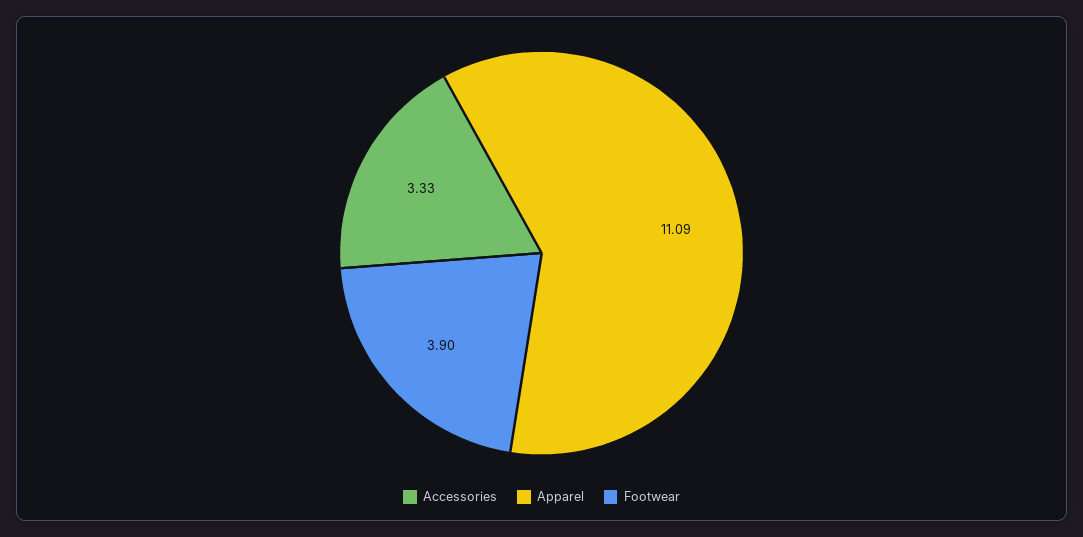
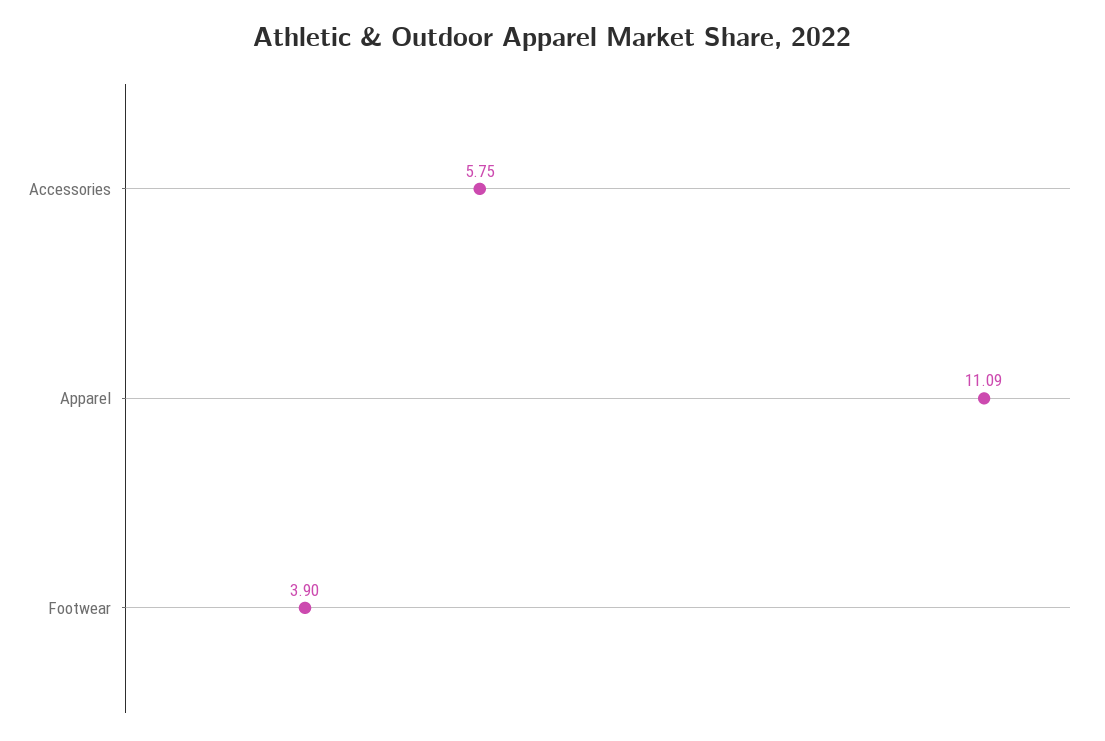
Accessories: 3.33 -> 5.75

